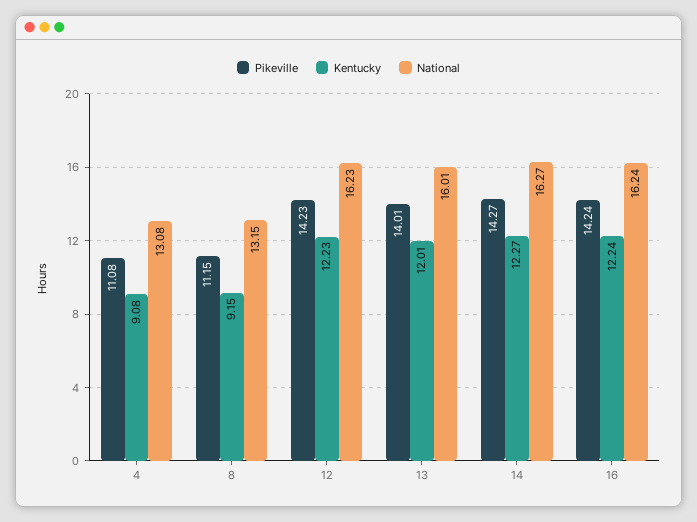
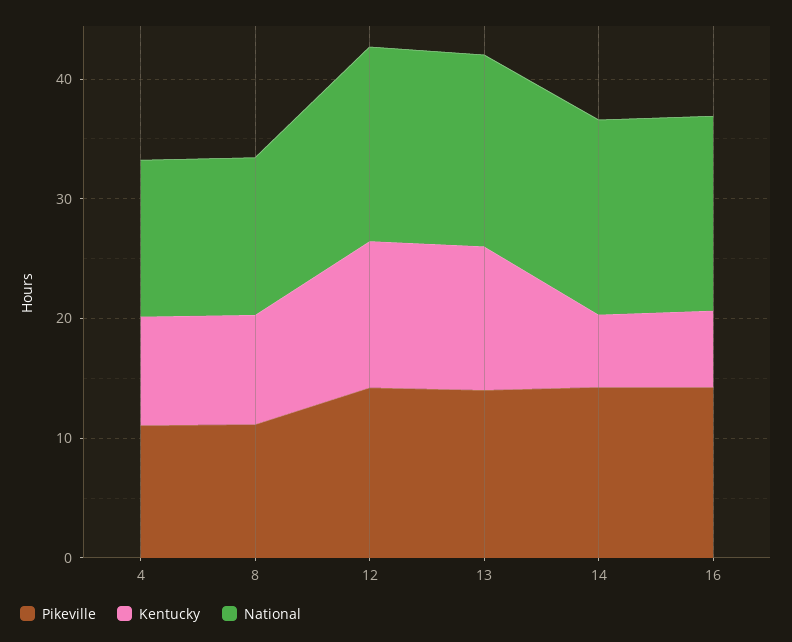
Kentucky, 14: 12.27 -> 6
Kentucky, 16: 12.24 -> 6

